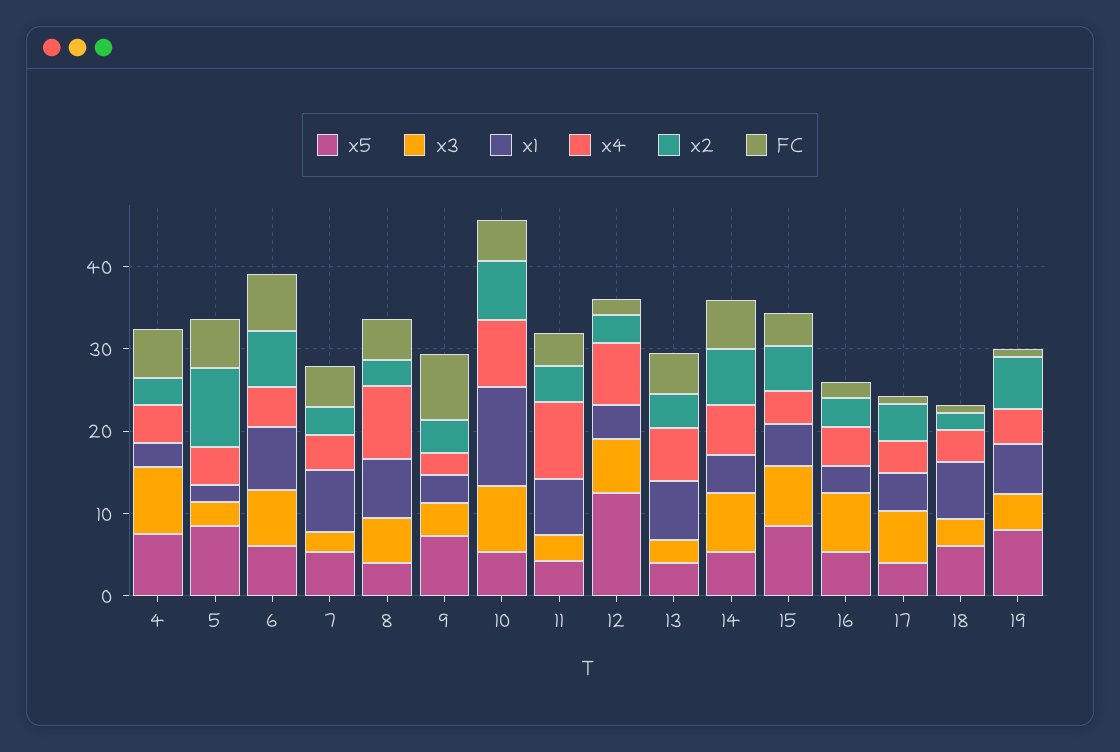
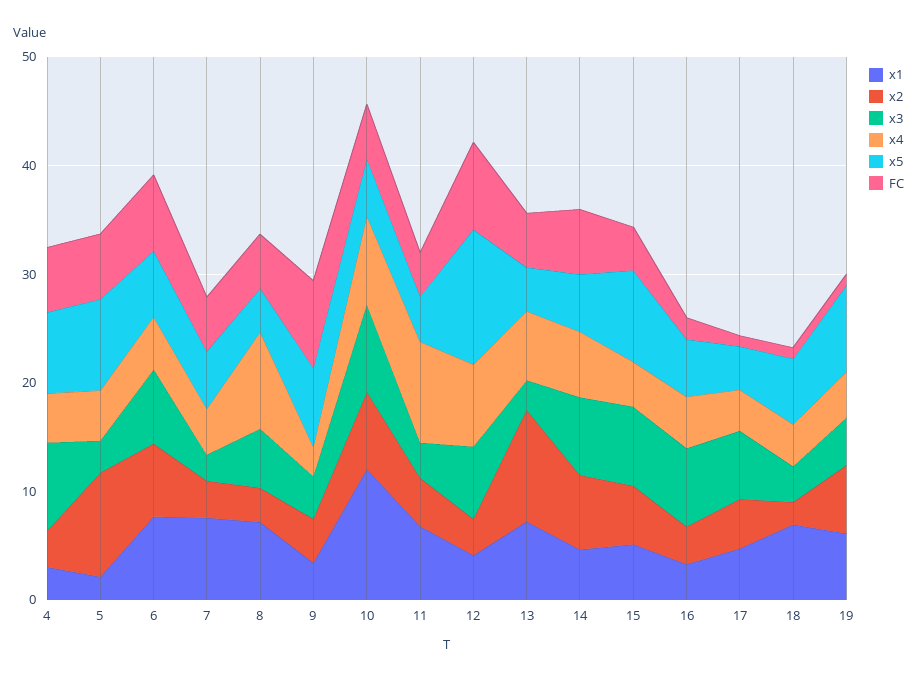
FC, 12: 2 -> 8
x2, 13: 4 -> 10

